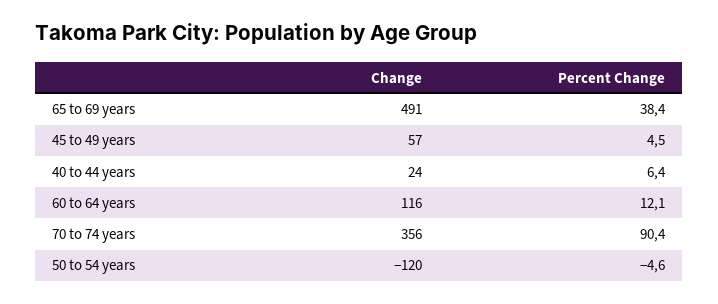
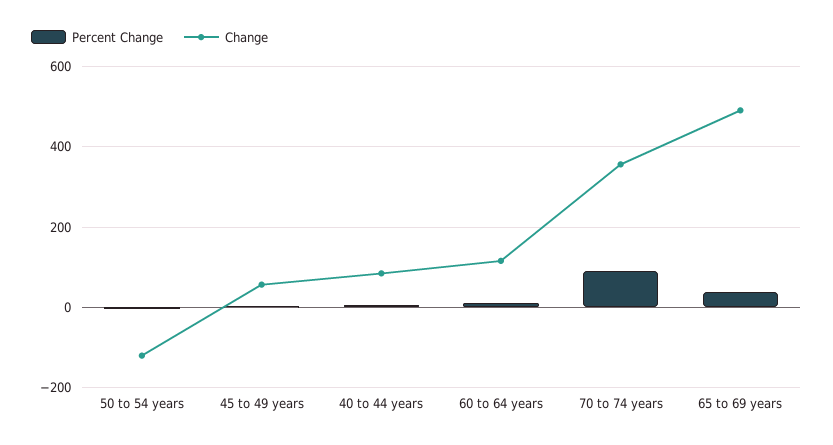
Change, 40 to 44 years: 24 -> 80

